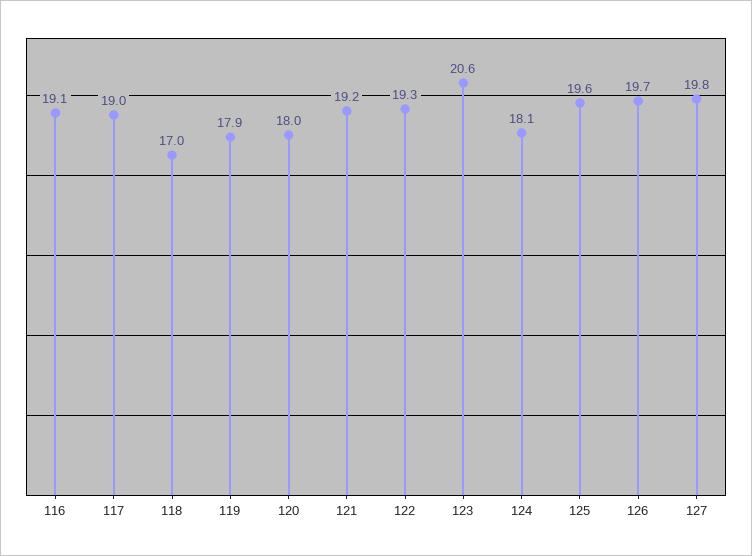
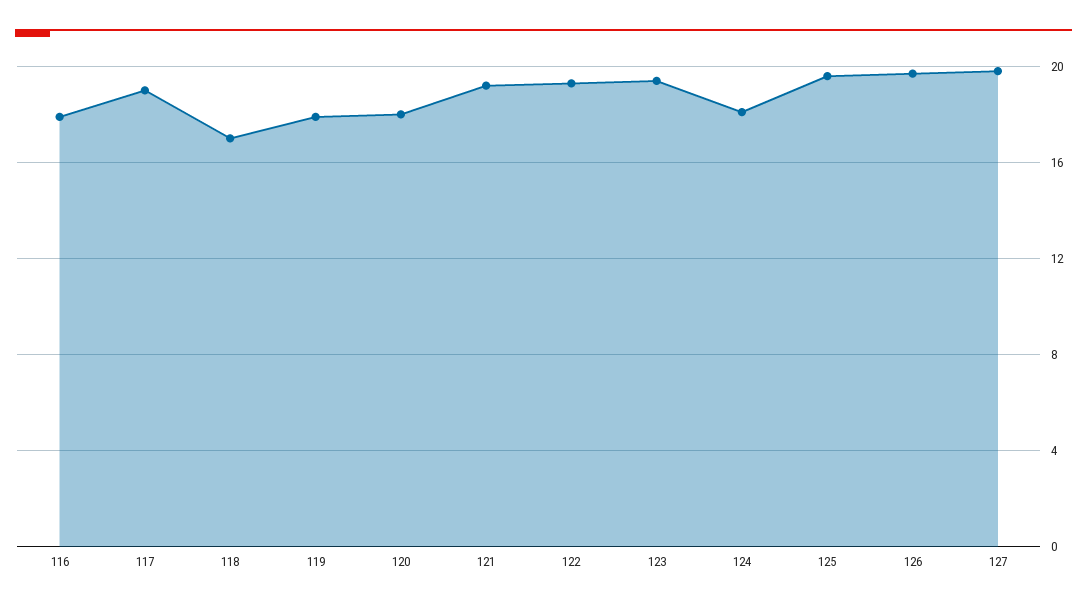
116: 19.1 -> 18
123: 20.6 -> 19.5

